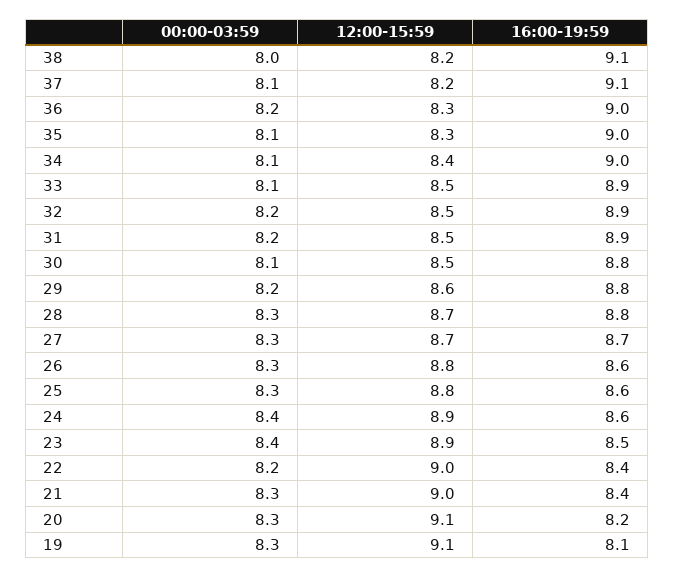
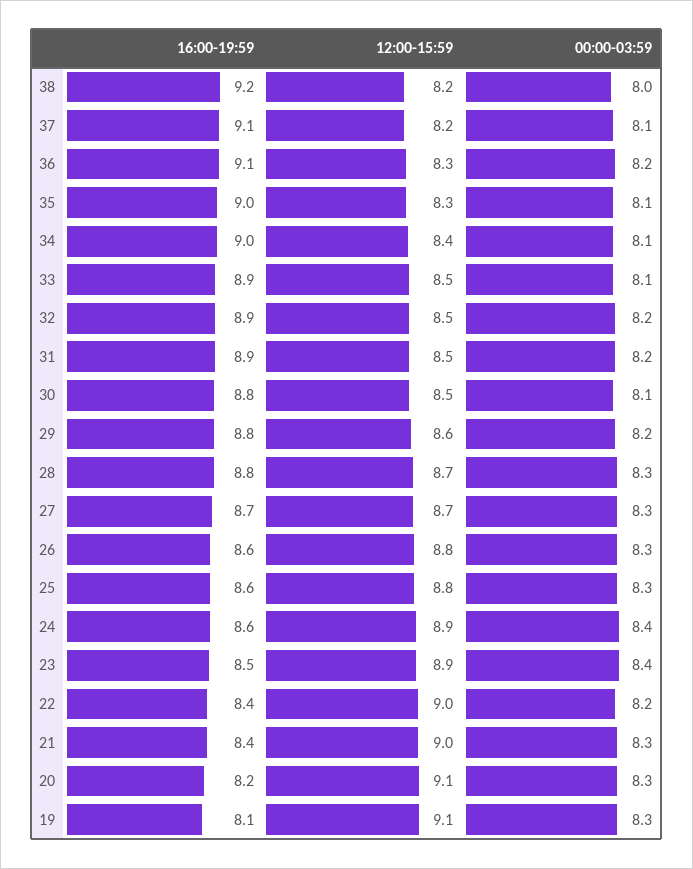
16:00-19:59, 38: 9.1 -> 9.2
16:00-19:59, 36: 9 -> 9.1

